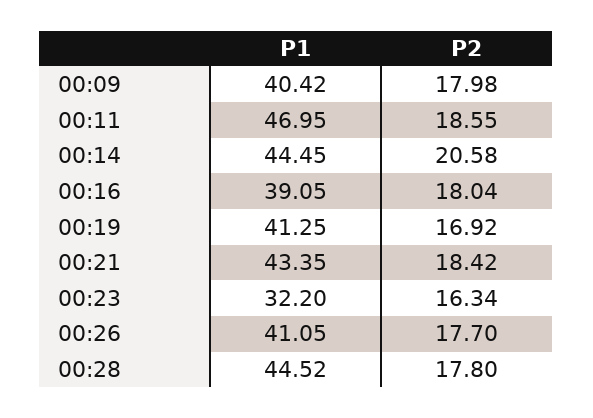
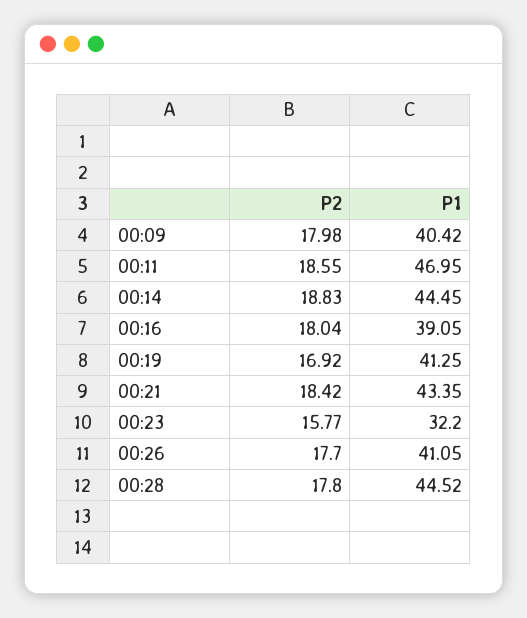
P2, 00:14: 20.58 -> 18.83
P2, 00:23: 16.34 -> 15.77

